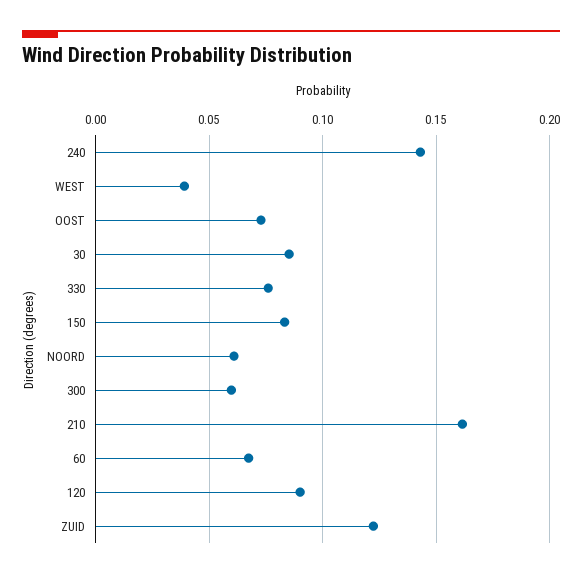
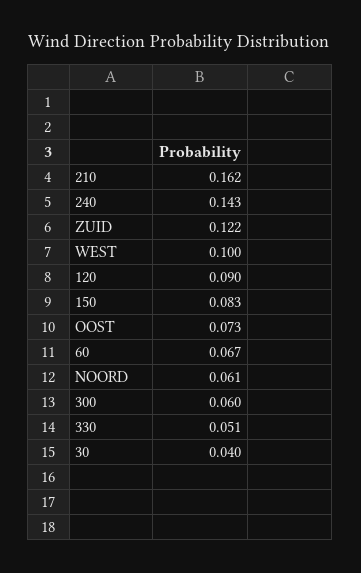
WEST: 0.04 -> 0.1
30: 0.085 -> 0.04
330: 0.075 -> 0.051

